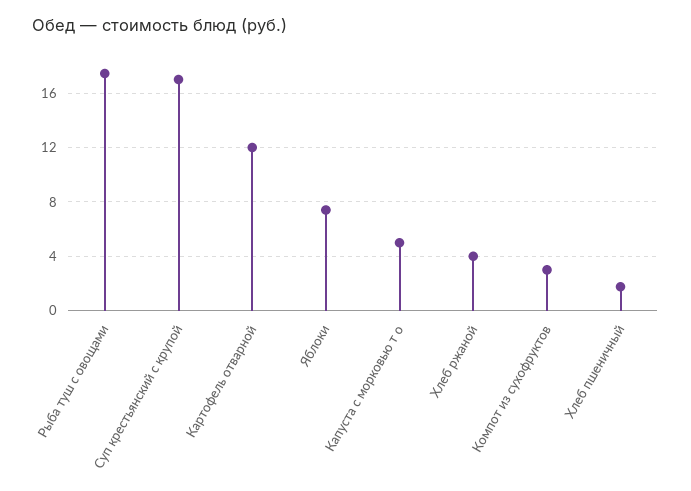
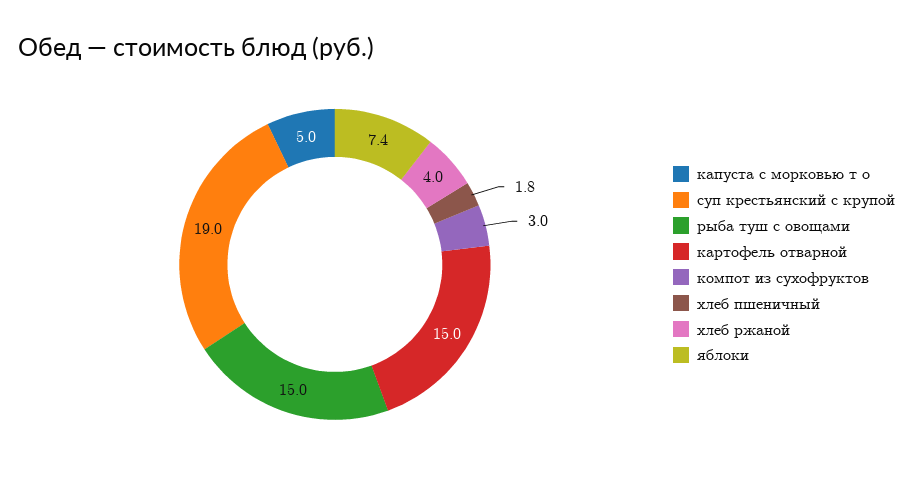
Рыба туш с овощами: 17.5 -> 15
Суп крестьянский с крупой: 17 -> 19
Картофель отварной: 12 -> 15

